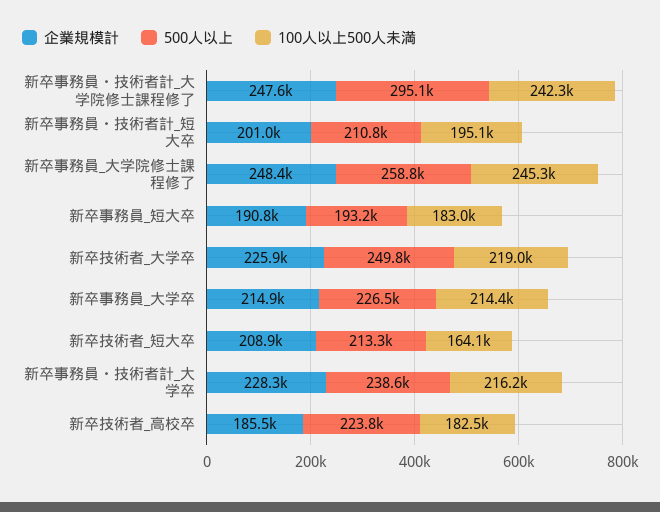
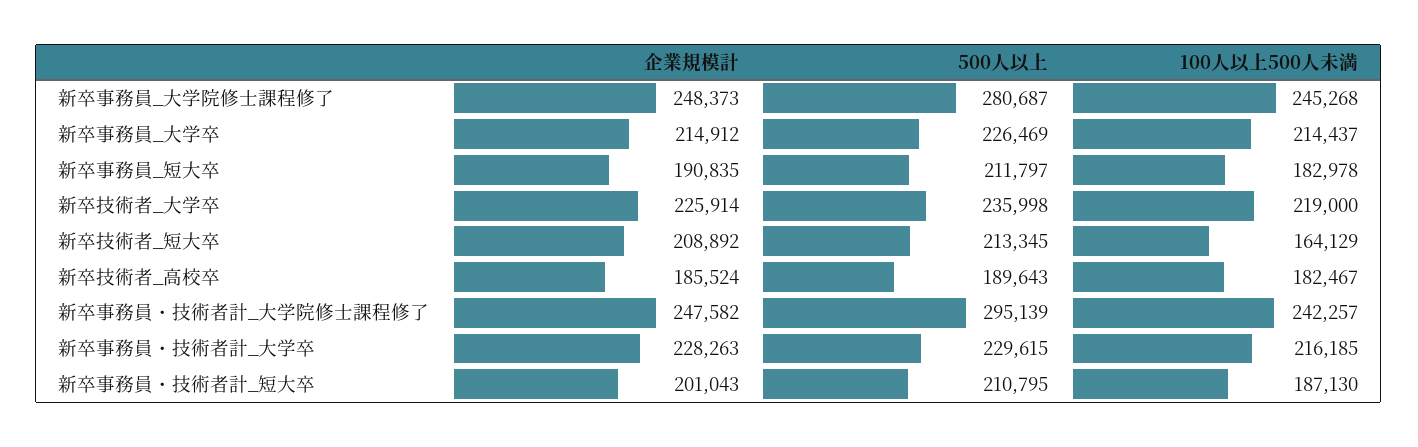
100人以上500人未満, 新卒事務員・技術者計_短大卒: 195100 -> 187130
500人以上, 新卒事務員_大学院修士課程修了: 258800 -> 280687
500人以上, 新卒事務員_短大卒: 193200 -> 211797
500人以上, 新卒技術者_大学卒: 249800 -> 235998
500人以上, 新卒事務員・技術者計_大学卒: 238600 -> 229615
500人以上, 新卒技術者_高校卒: 223800 -> 189643

